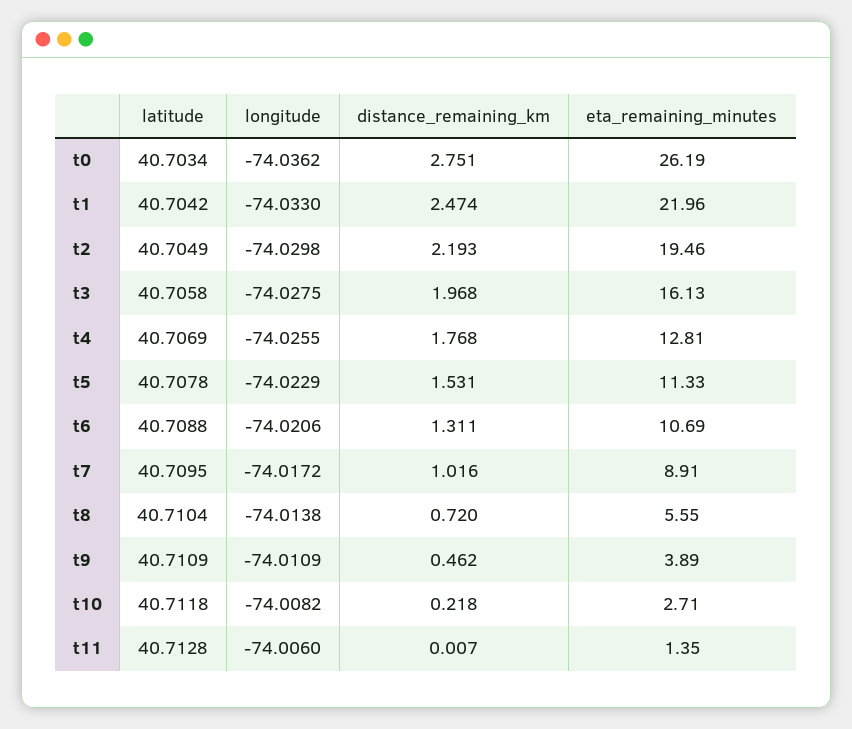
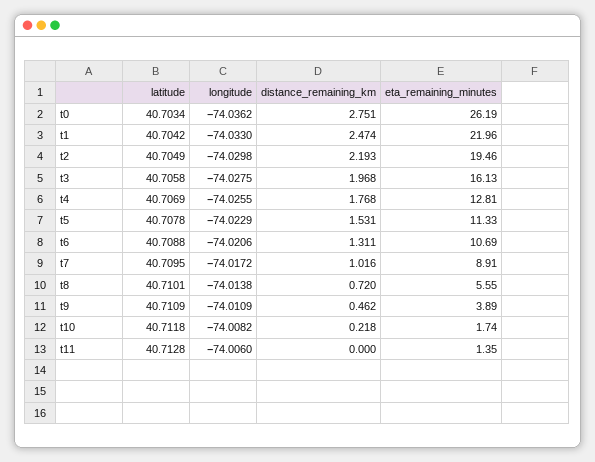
latitude, t8: 40.7104 -> 40.7101
eta_remaining_minutes, t10: 2.71 -> 1.74
distance_remaining_km, t11: 0.007 -> 0

